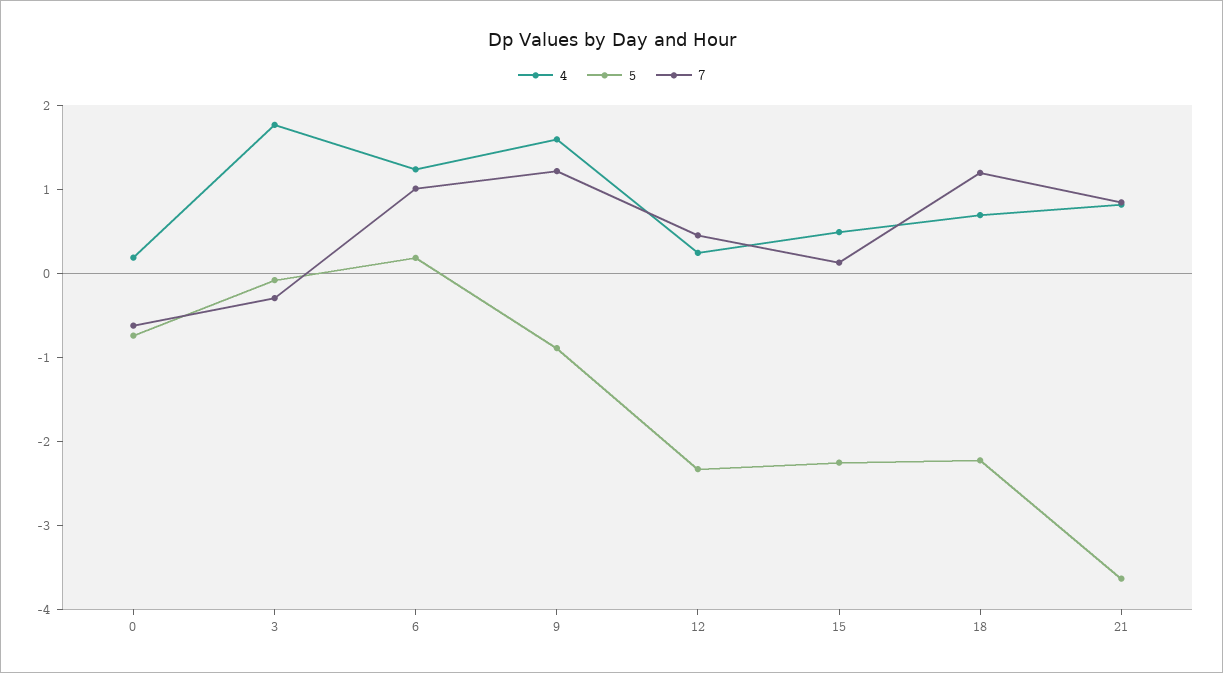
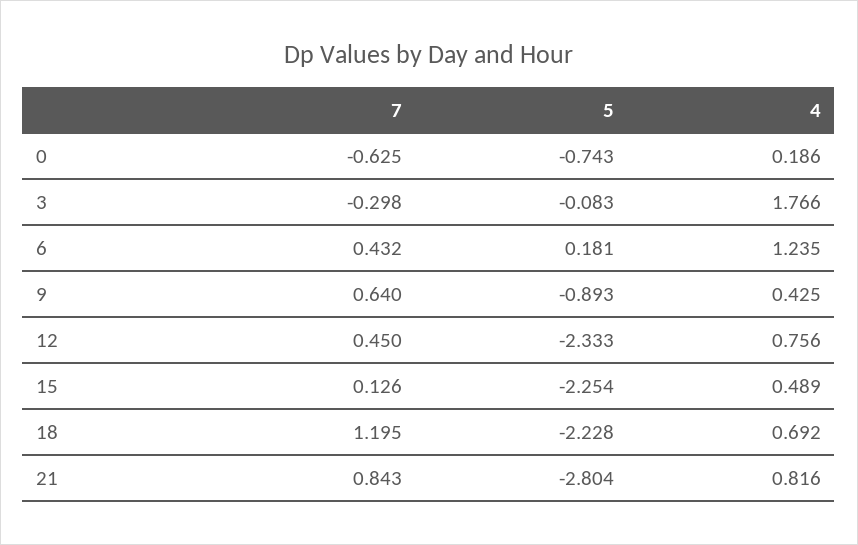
7, 6: 1 -> 0.432
4, 9: 1.6 -> 0.425
7, 9: 1.2 -> 0.64
4, 12: 0.2 -> 0.756
5, 21: -3.6 -> -2.804

